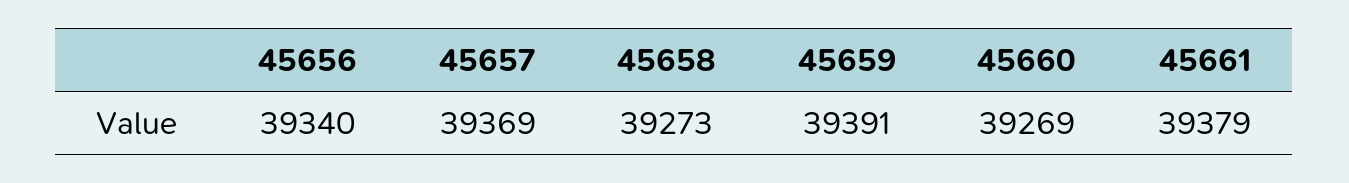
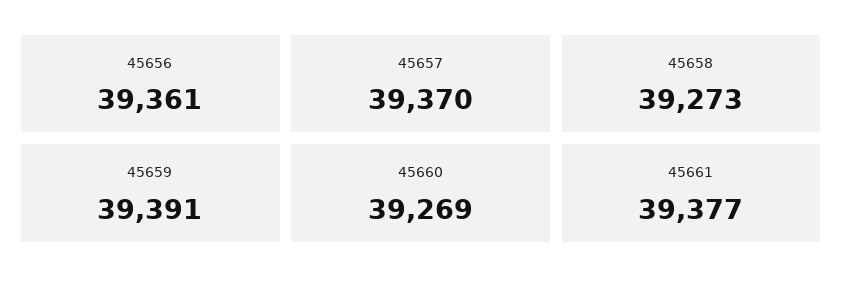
45656: 39340 -> 39361
45657: 39369 -> 39370
45661: 39379 -> 39377

